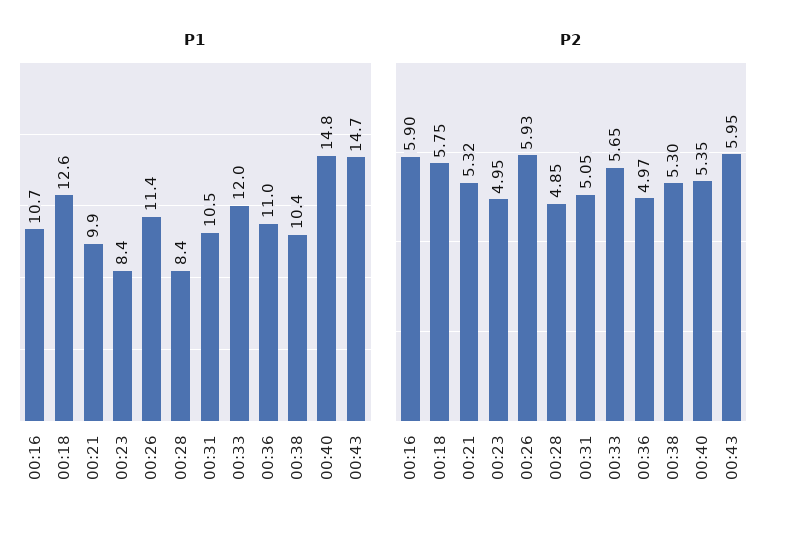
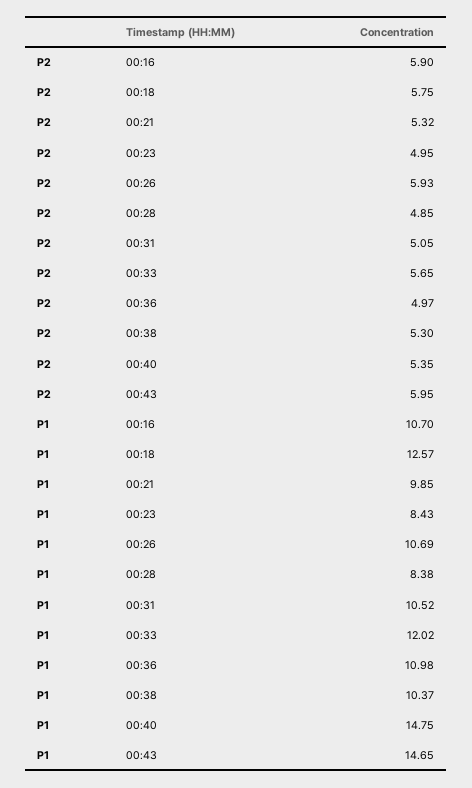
P1, 00:26: 11.4 -> 10.69

